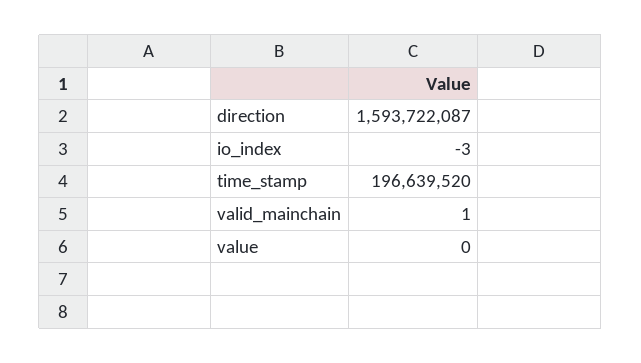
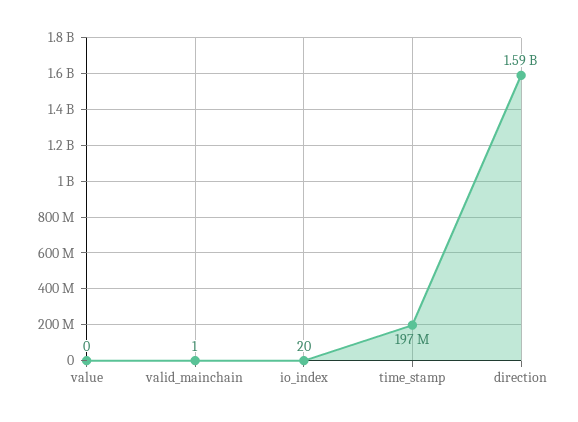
io_index: -3 -> 20

